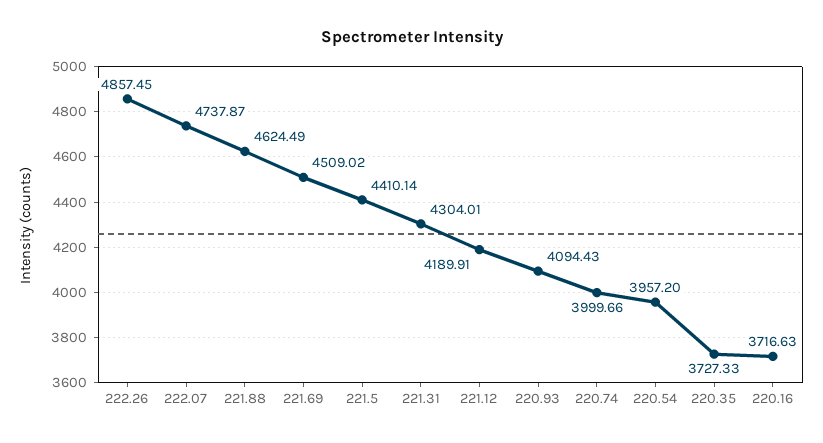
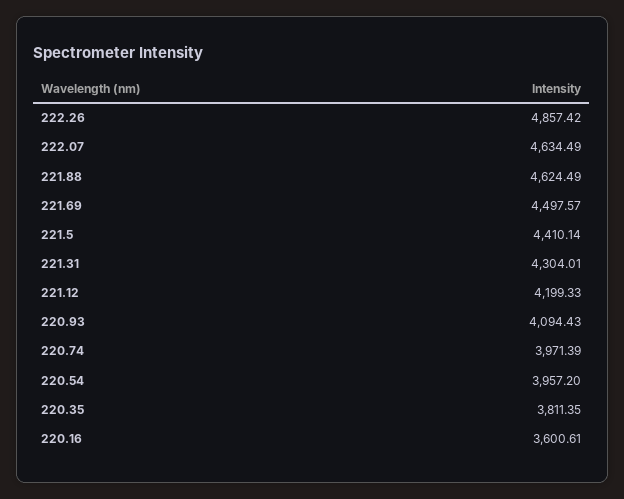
222.26: 4857.45 -> 4857.42
222.07: 4737.87 -> 4634.49
221.69: 4509.02 -> 4497.57
221.12: 4189.91 -> 4199.33
220.74: 3999.66 -> 3971.39
220.35: 3727.33 -> 3811.35
220.16: 3716.63 -> 3600.61

